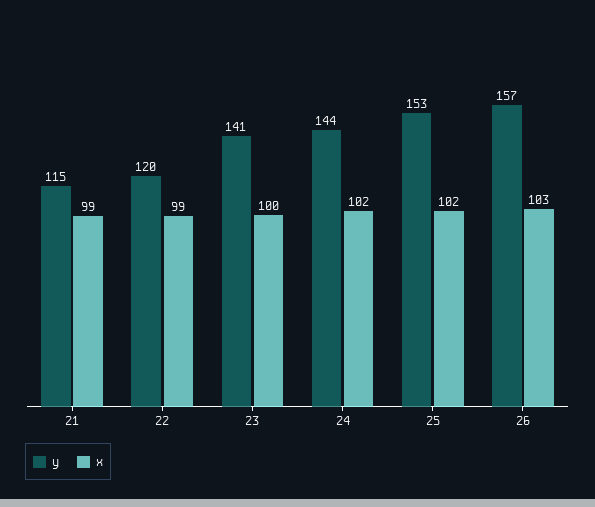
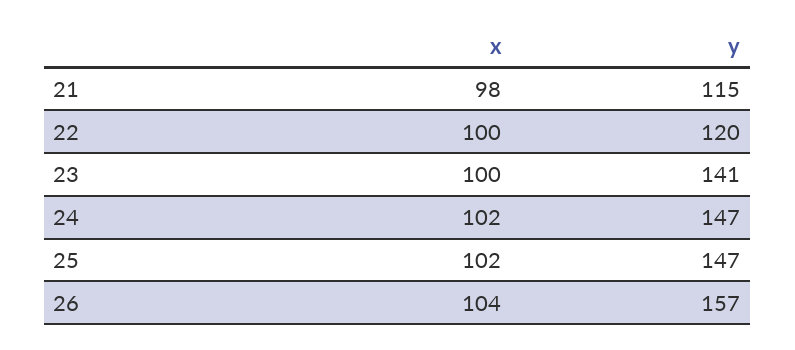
x, 21: 99 -> 98
x, 22: 99 -> 100
y, 24: 144 -> 147
y, 25: 153 -> 147
x, 26: 103 -> 104

